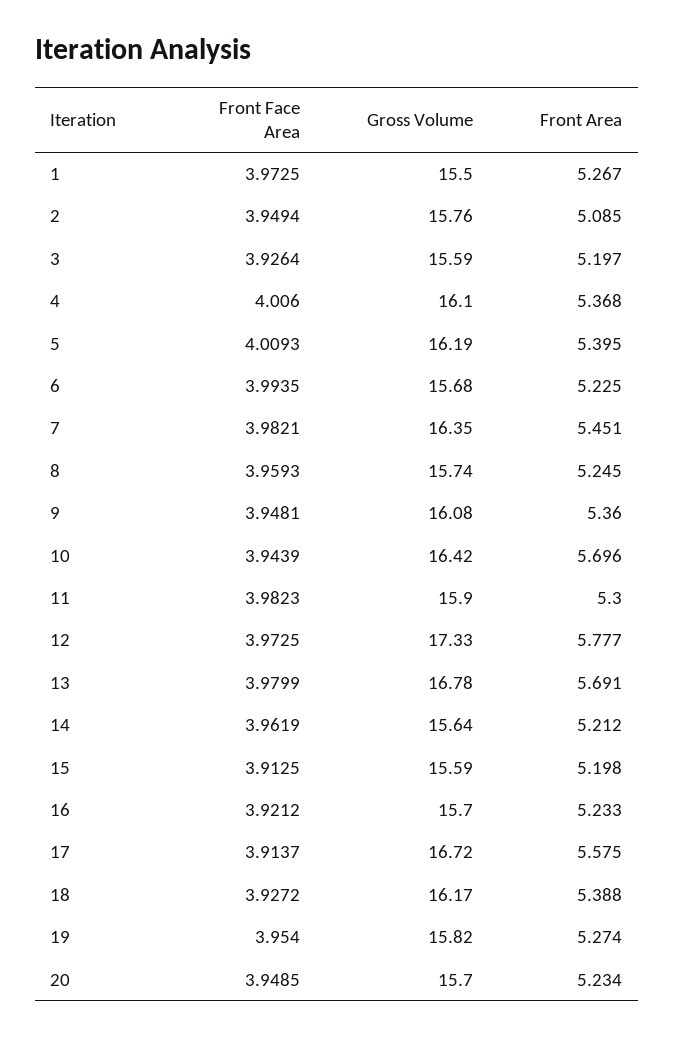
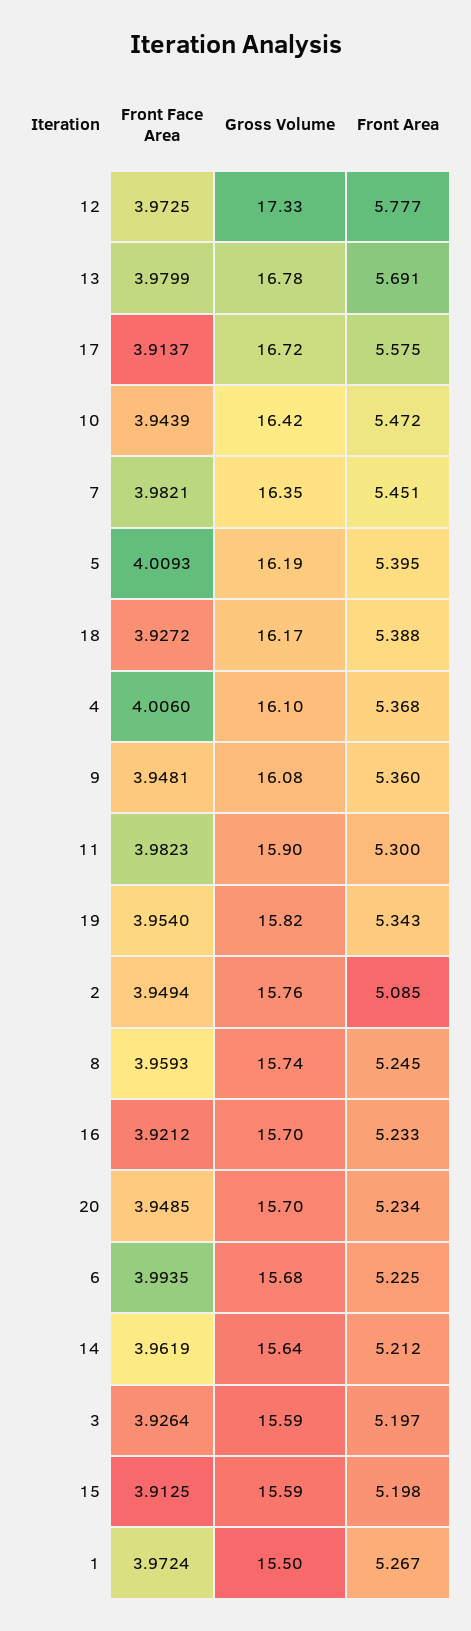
Front Face Area, 1: 3.9725 -> 3.9724
Front Area, 10: 5.696 -> 5.472
Front Area, 19: 5.274 -> 5.343

